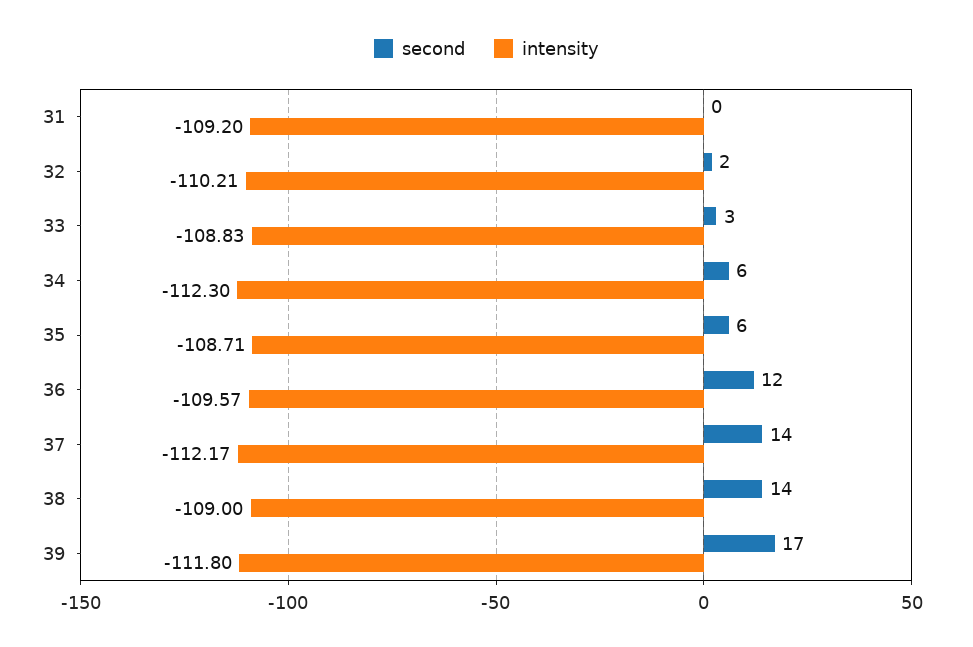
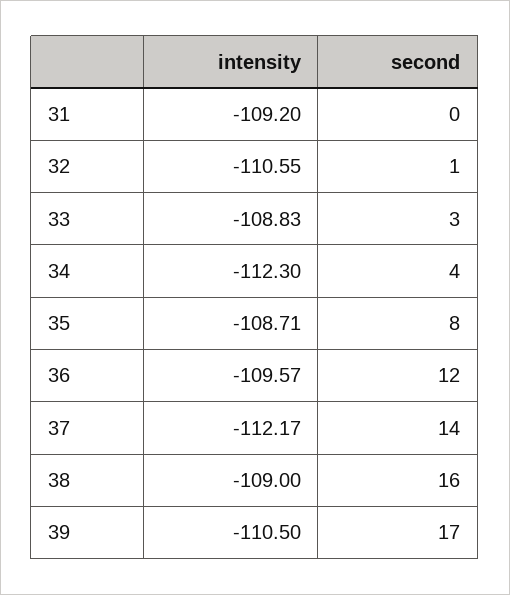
second, 32: 2 -> 1
intensity, 32: -110.21 -> -110.55
second, 34: 6 -> 4
second, 35: 6 -> 8
second, 38: 14 -> 16
intensity, 39: -111.8 -> -110.5

